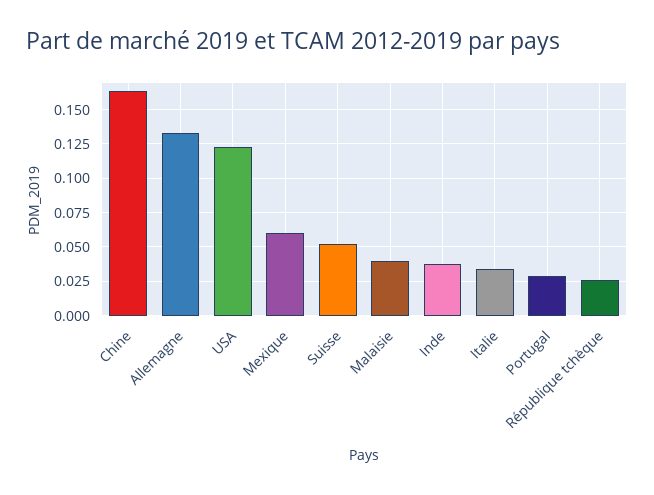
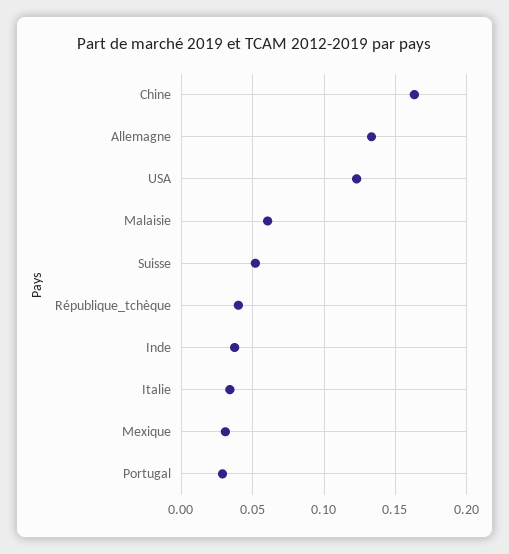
Mexique: 0.06 -> 0.03
Malaisie: 0.04 -> 0.06
République tchèque: 0.025 -> 0.04

